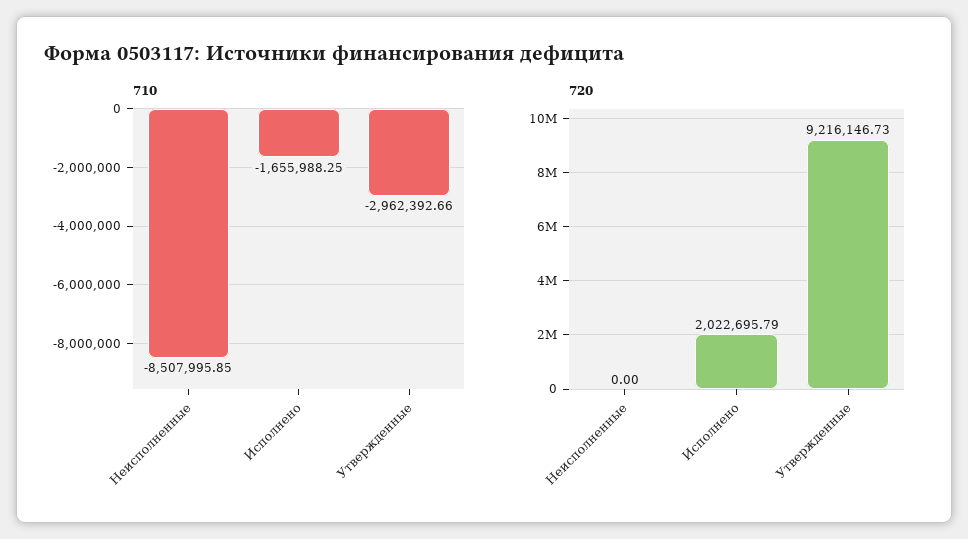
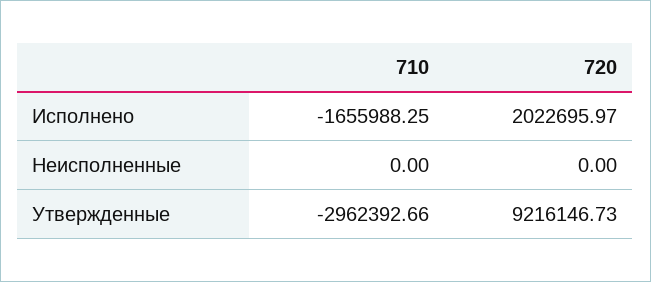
710, Неисполненные: -8507995.85 -> 0
720, Исполнено: 2022695.79 -> 2022695.97

